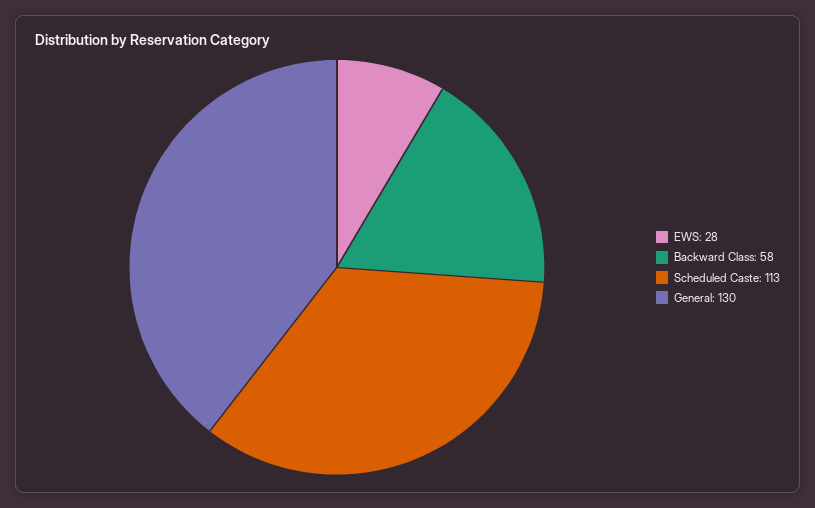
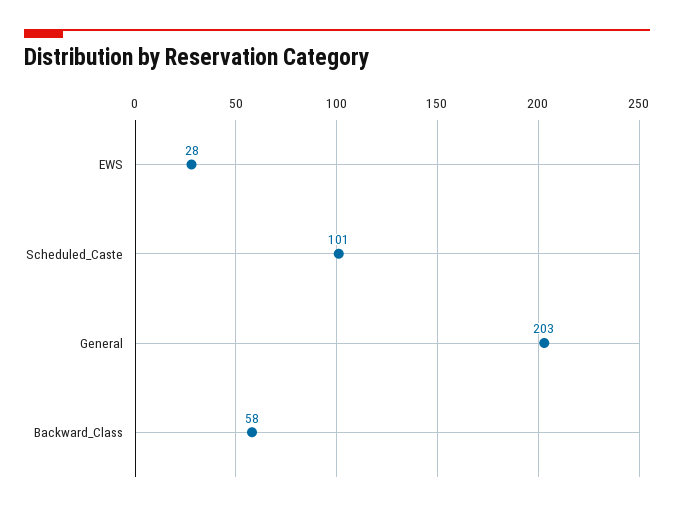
Scheduled Caste: 113 -> 101
General: 130 -> 203

